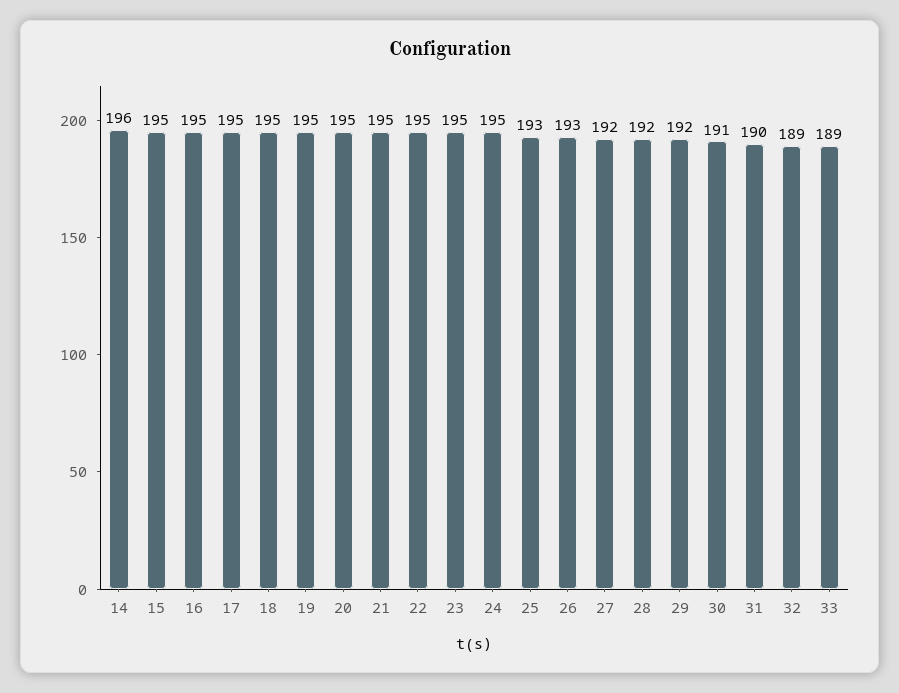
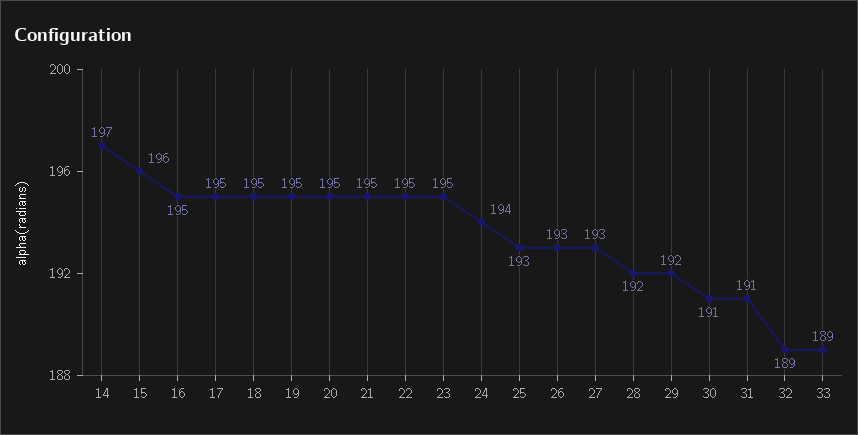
14: 196 -> 197
15: 195 -> 196
24: 195 -> 194
27: 192 -> 193
31: 190 -> 191

